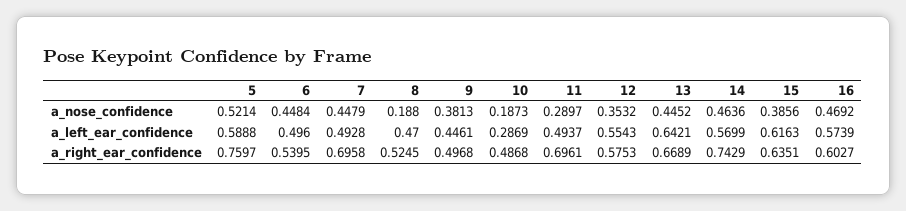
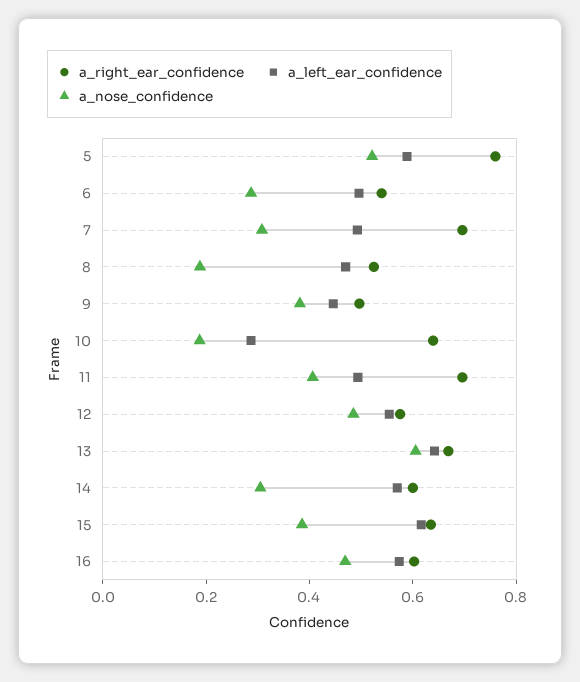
a_nose_confidence, 6: 0.4484 -> 0.3
a_nose_confidence, 7: 0.4479 -> 0.3
a_nose_confidence, 11: 0.2897 -> 0.4
a_nose_confidence, 12: 0.3532 -> 0.5
a_nose_confidence, 13: 0.4452 -> 0.6
a_nose_confidence, 14: 0.4636 -> 0.3
a_right_ear_confidence, 10: 0.4868 -> 0.65
a_right_ear_confidence, 14: 0.7429 -> 0.6

